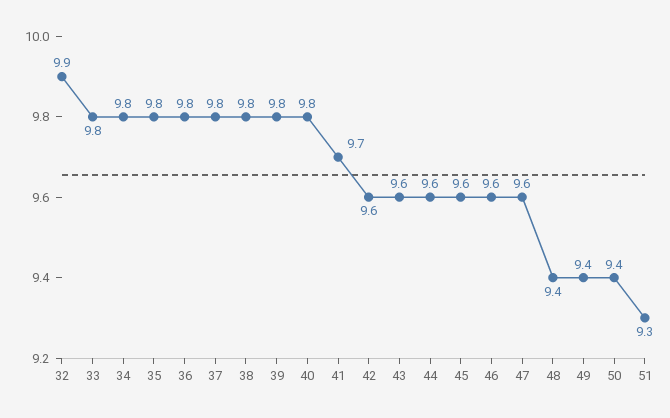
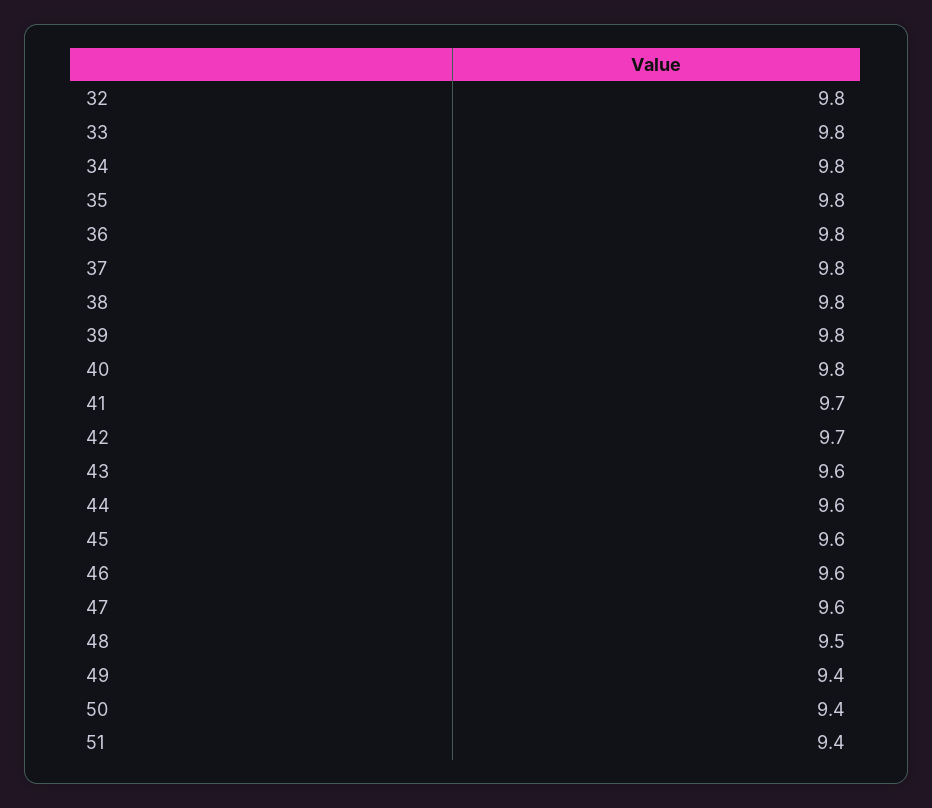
32: 9.9 -> 9.8
42: 9.6 -> 9.7
48: 9.4 -> 9.5
51: 9.3 -> 9.4

